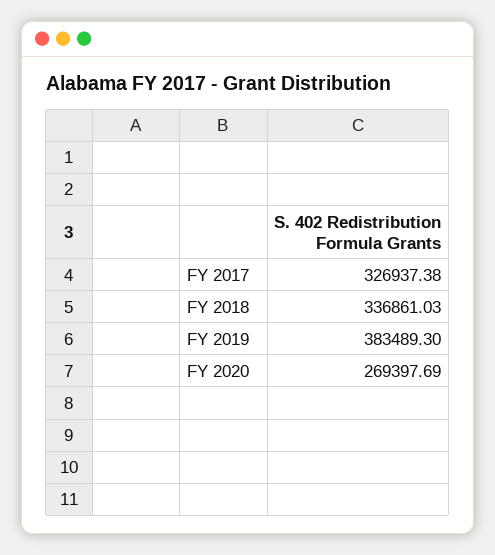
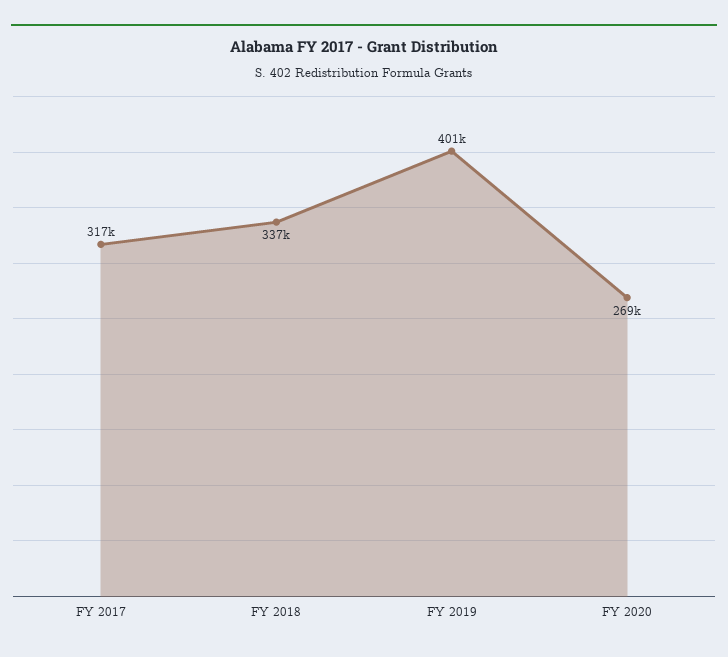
FY 2017: 326937.38 -> 317000
FY 2019: 383489.3 -> 401000

